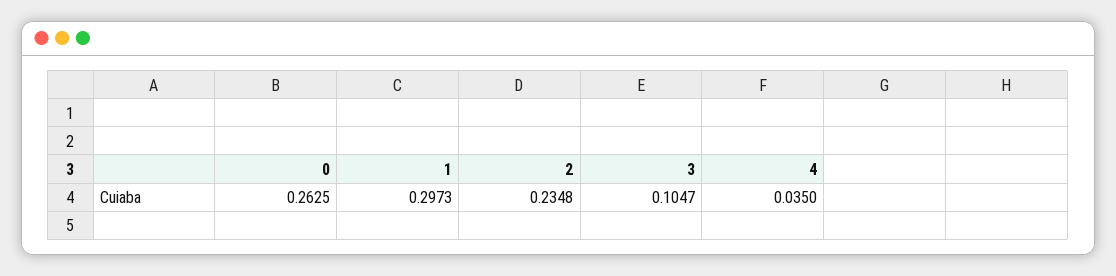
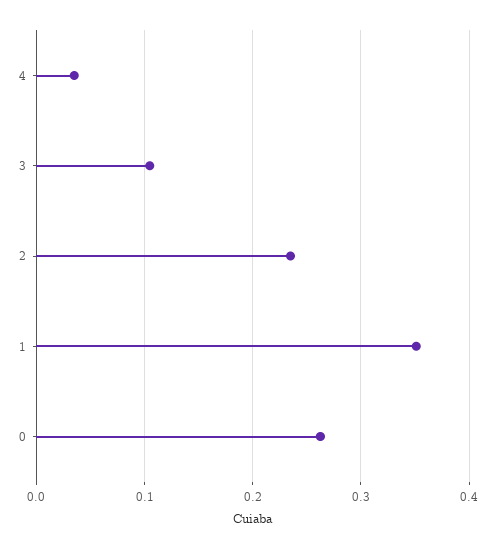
1: 0.2973 -> 0.35

